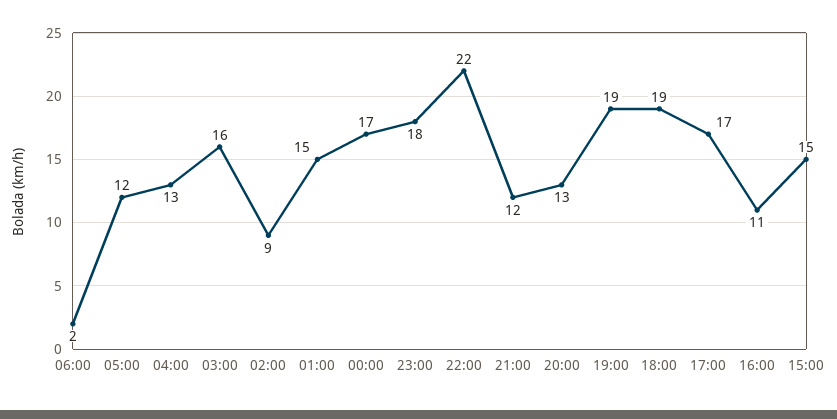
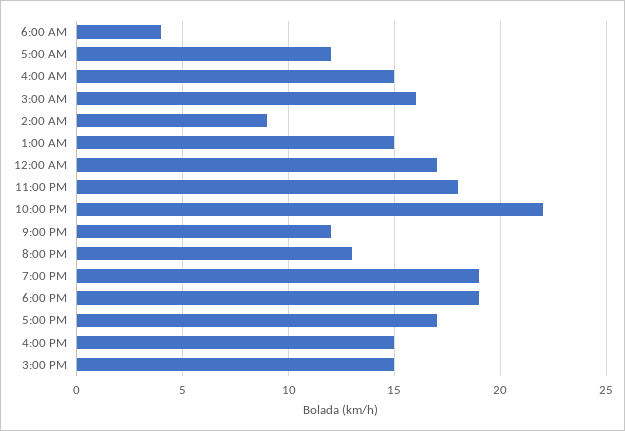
06:00: 2 -> 4
04:00: 13 -> 15
16:00: 11 -> 15

